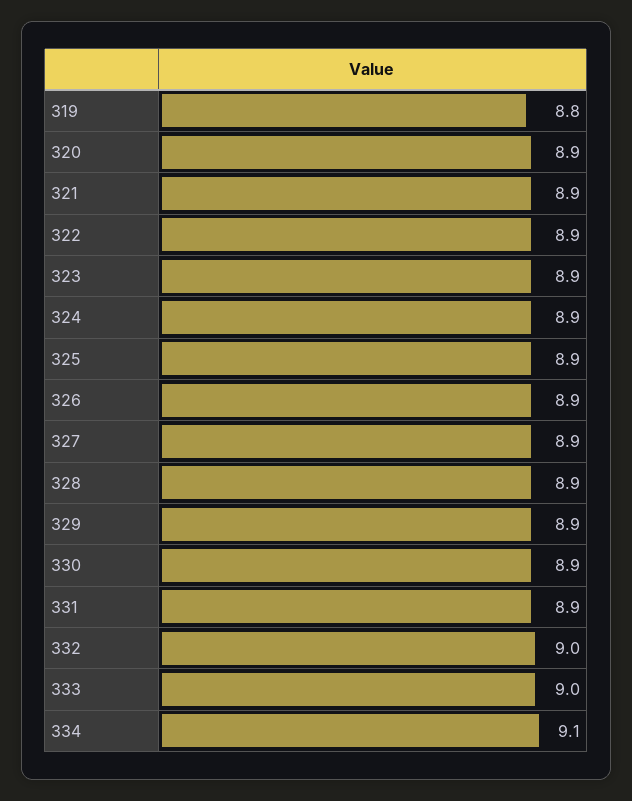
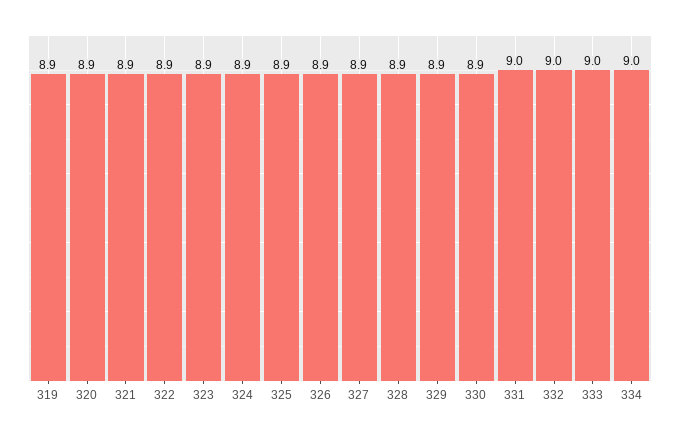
319: 8.8 -> 8.9
331: 8.9 -> 9
334: 9.1 -> 9

